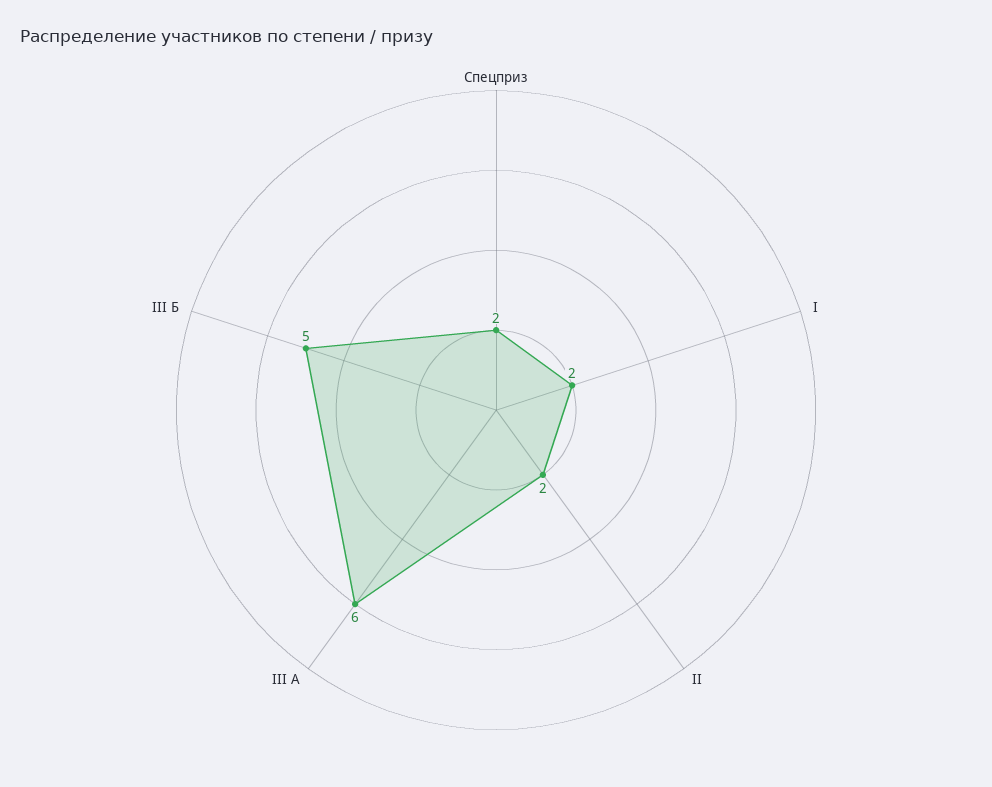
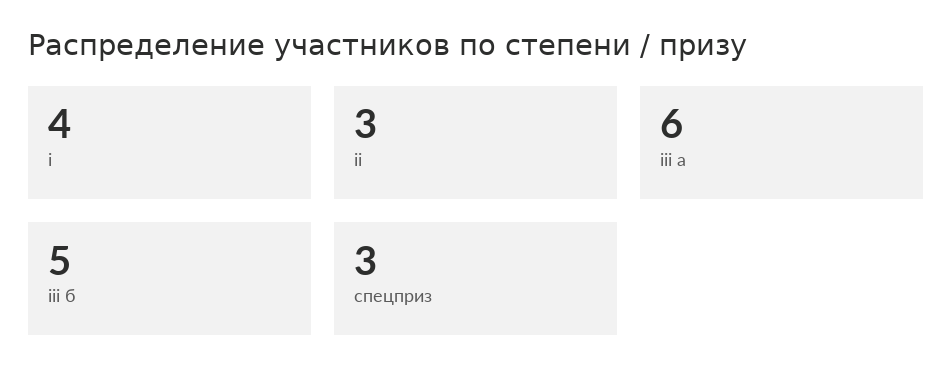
Спецприз: 2 -> 3
I: 2 -> 4
II: 2 -> 3

